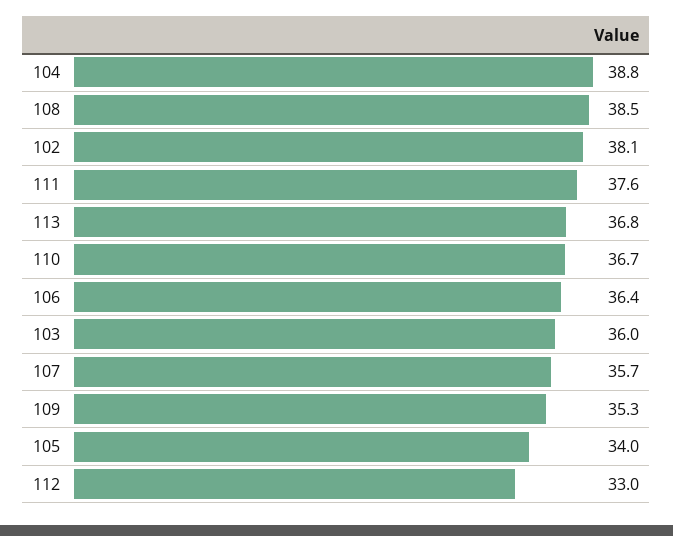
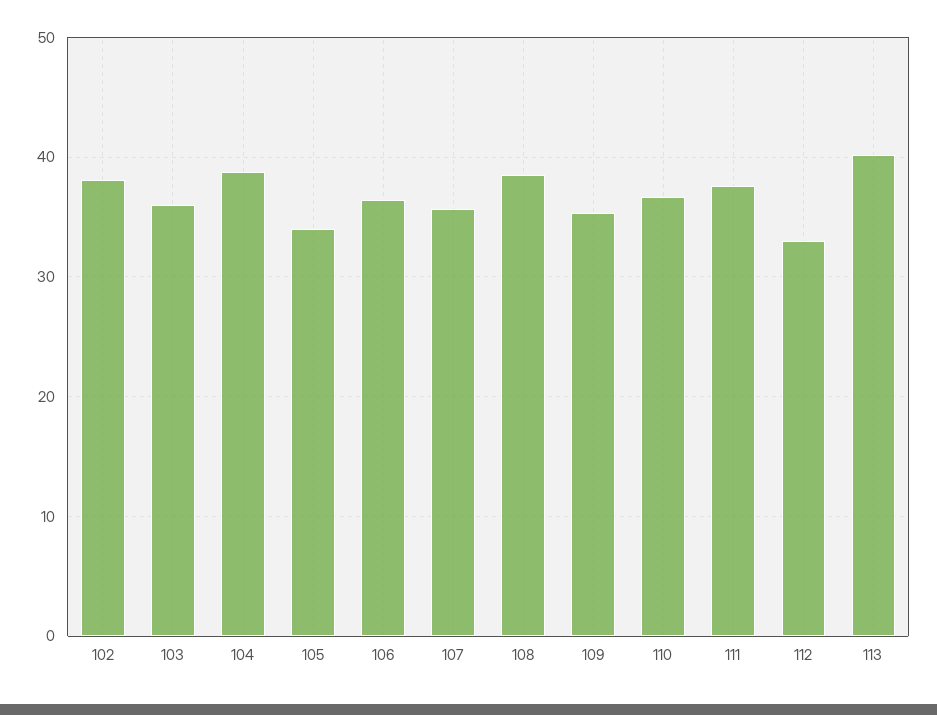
113: 36.8 -> 40

